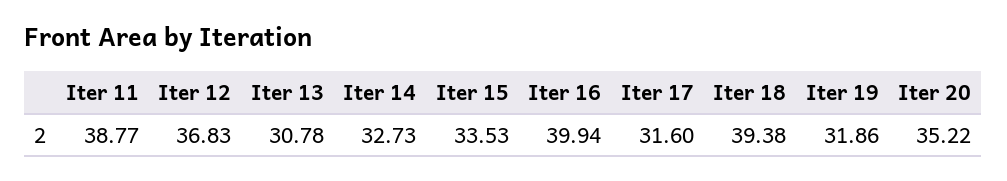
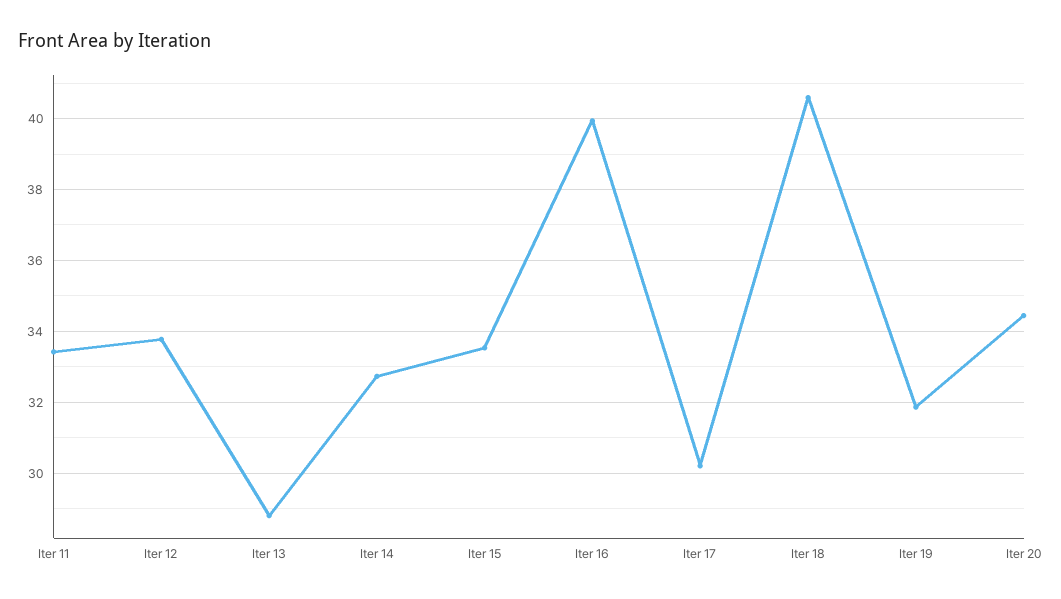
Iter 11: 38.77 -> 33.4
Iter 12: 36.83 -> 33.8
Iter 13: 30.78 -> 28.8
Iter 17: 31.6 -> 30.2
Iter 18: 39.38 -> 40.6
Iter 20: 35.22 -> 34.4

